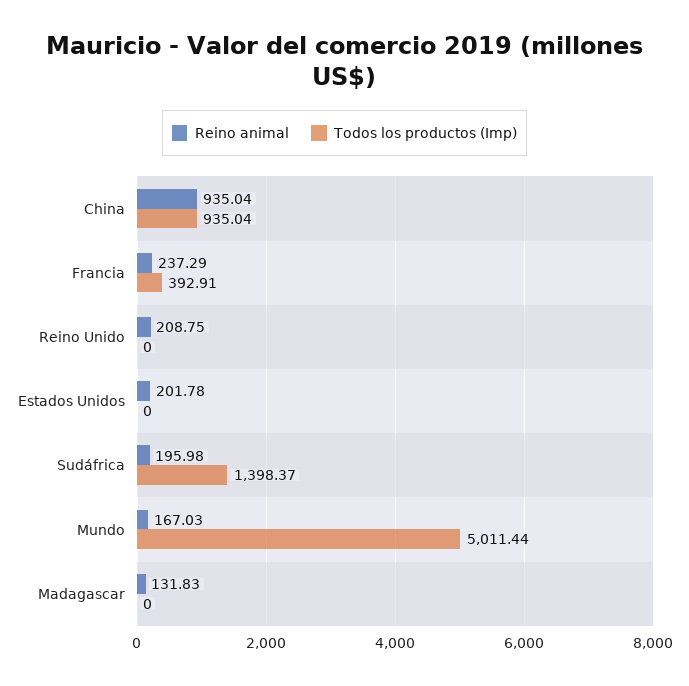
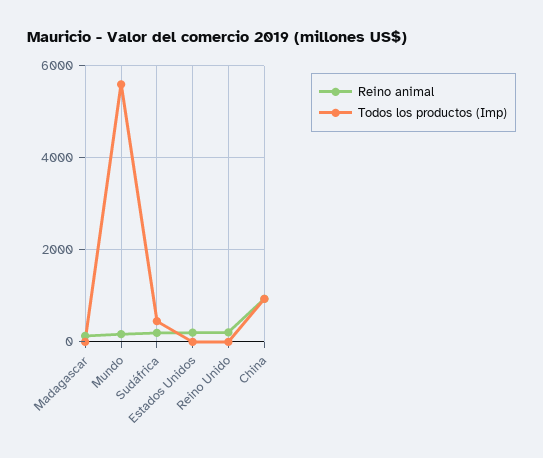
Reino animal, Francia: 237.29 -> none
Todos los productos (Imp), Francia: 392.91 -> none
Todos los productos (Imp), Sudáfrica: 1398.37 -> 400
Todos los productos (Imp), Mundo: 5011.44 -> 5600

